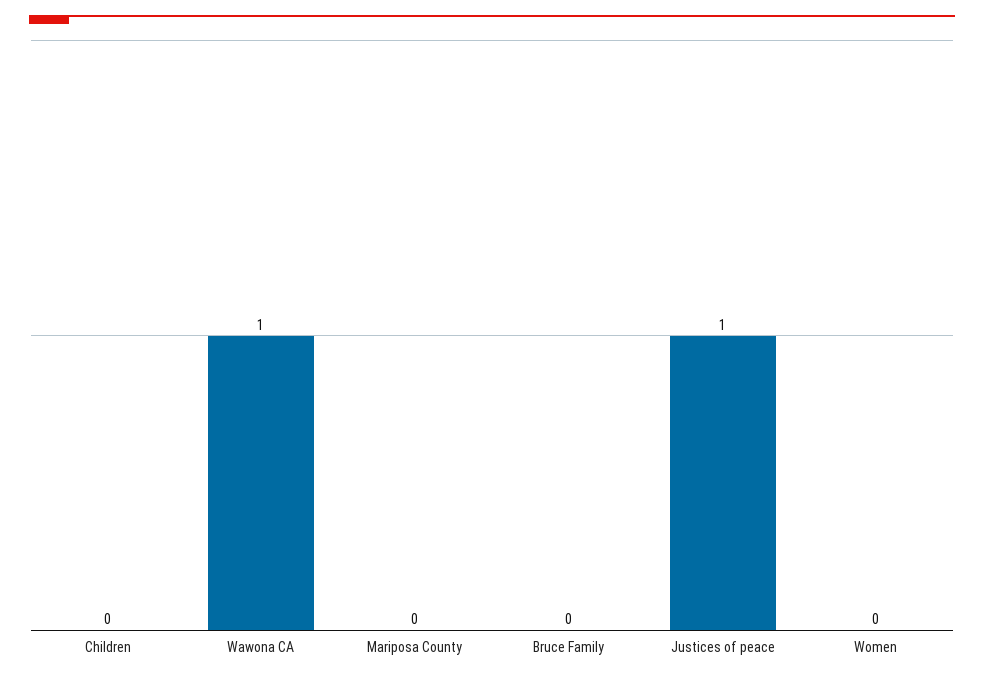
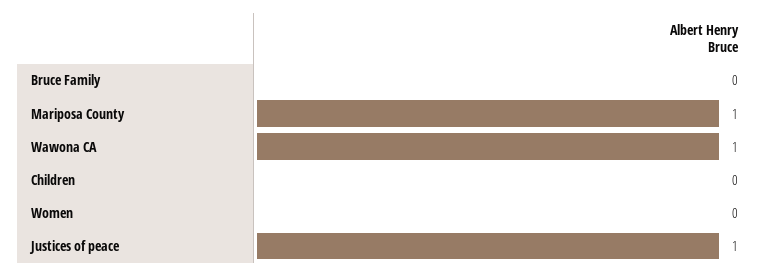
Mariposa County: 0 -> 1

